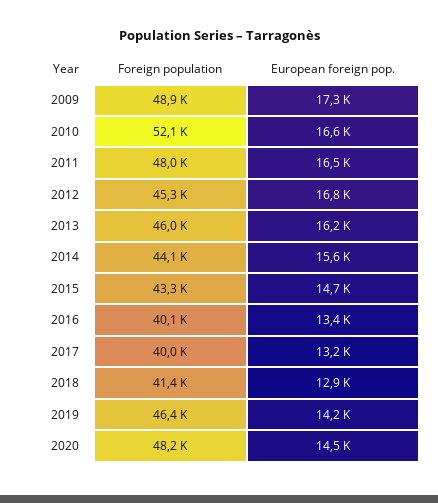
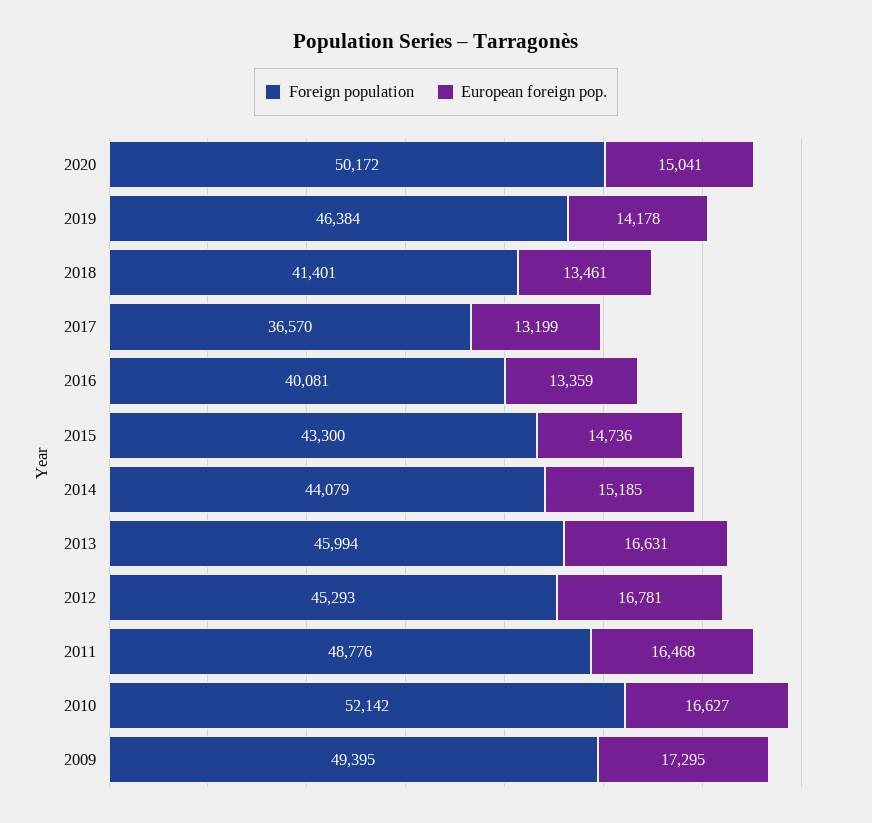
Foreign population, 2009: 48900 -> 49395
Foreign population, 2011: 48000 -> 48776
European foreign pop., 2013: 16200 -> 16631
European foreign pop., 2014: 15600 -> 15185
Foreign population, 2017: 40000 -> 36570
European foreign pop., 2018: 12900 -> 13461
Foreign population, 2020: 48200 -> 50172
European foreign pop., 2020: 14500 -> 15041

